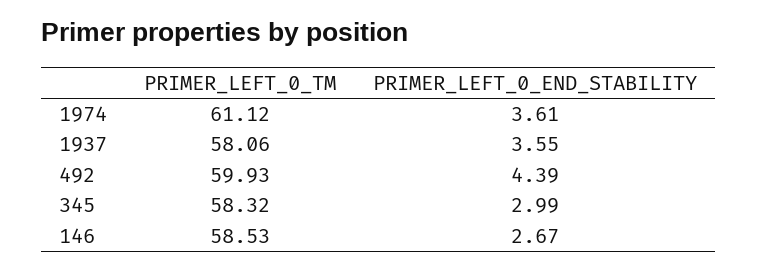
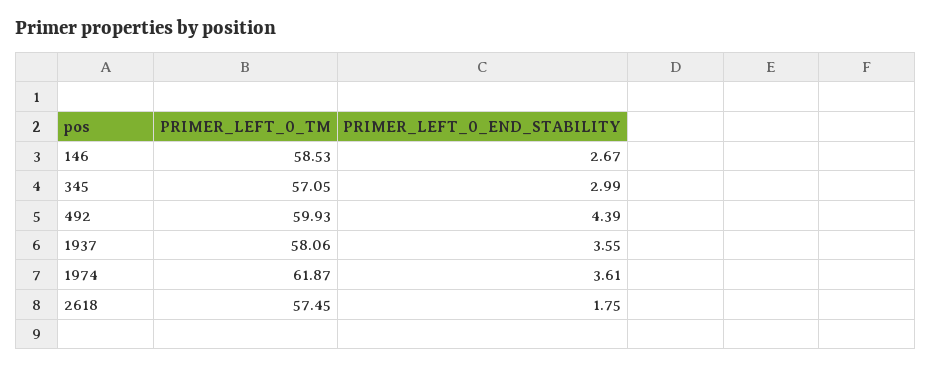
PRIMER_LEFT_0_TM, 1974: 61.12 -> 61.87
PRIMER_LEFT_0_TM, 345: 58.32 -> 57.05
PRIMER_LEFT_0_TM, 2618: none -> 57.45
PRIMER_LEFT_0_END_STABILITY, 2618: none -> 1.75

